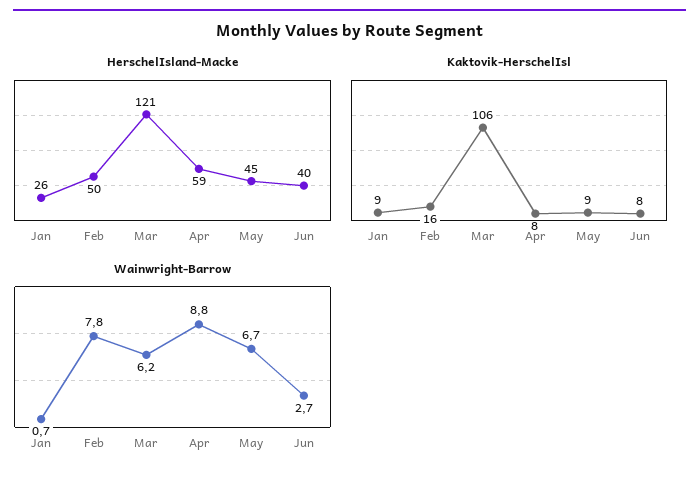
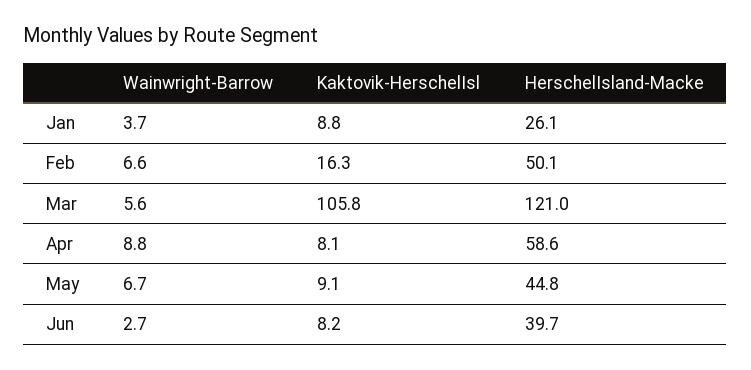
Wainwright-Barrow, Jan: 0.7 -> 3.7
Wainwright-Barrow, Feb: 7.8 -> 6.6
Wainwright-Barrow, Mar: 6.2 -> 5.6

